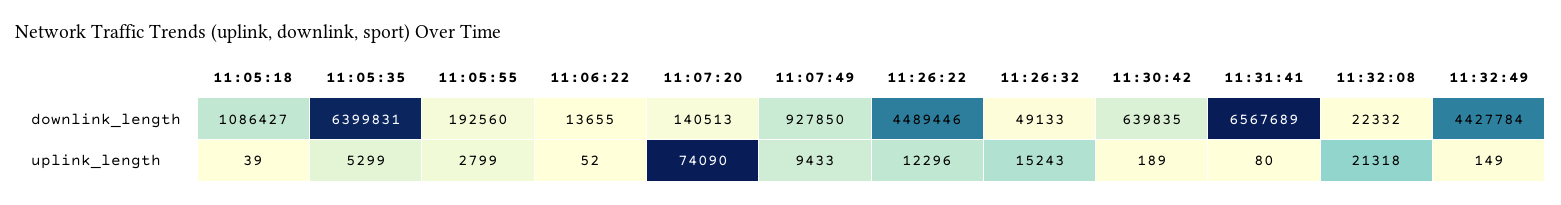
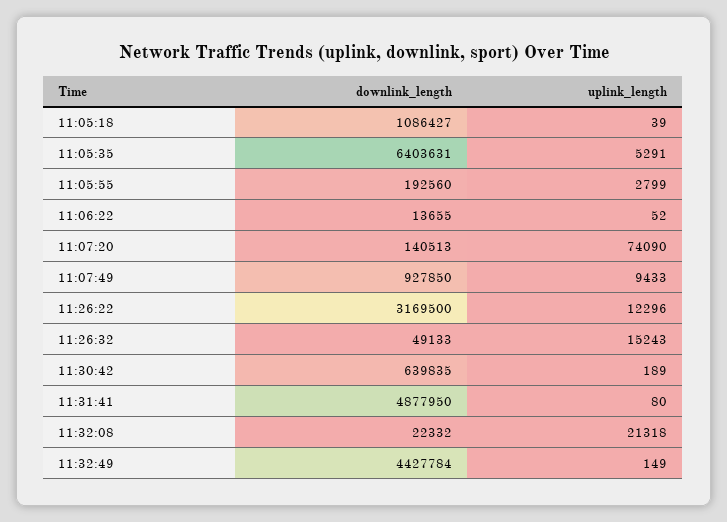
11:05:35, downlink_length: 6399831 -> 6403631
11:26:22, downlink_length: 4489446 -> 3169500
11:31:41, downlink_length: 6567689 -> 4877950
11:05:35, uplink_length: 5299 -> 5291

